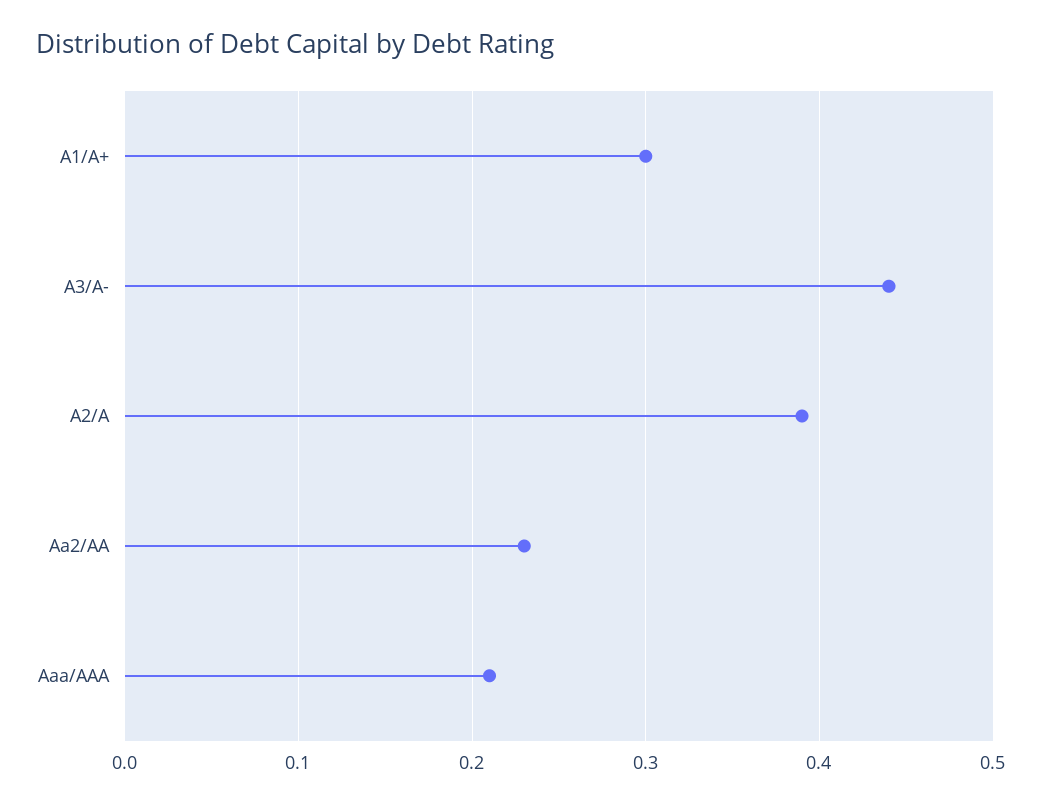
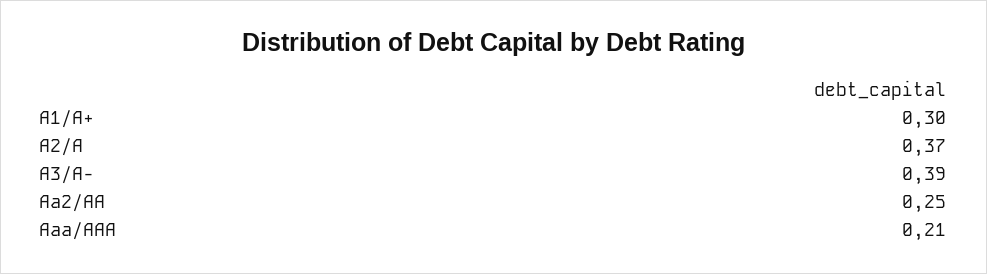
A3/A-: 0.44 -> 0.39
A2/A: 0.39 -> 0.37
Aa2/AA: 0.23 -> 0.25

